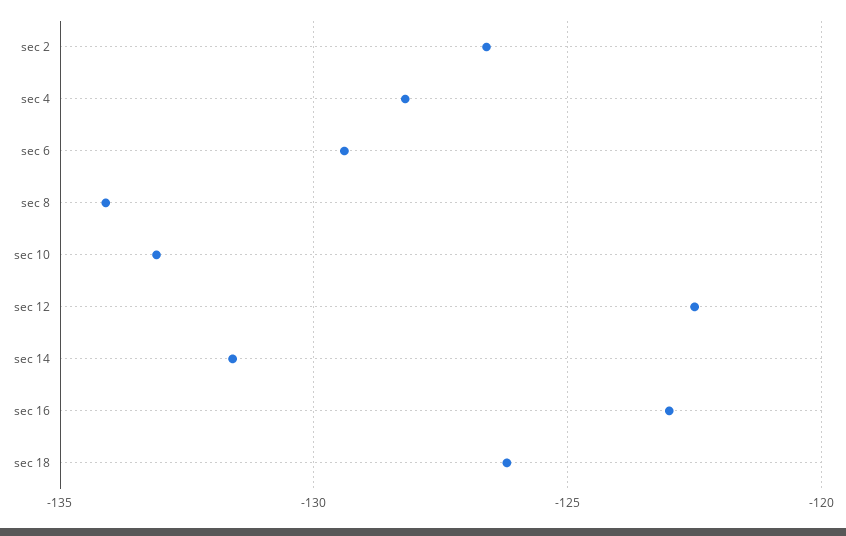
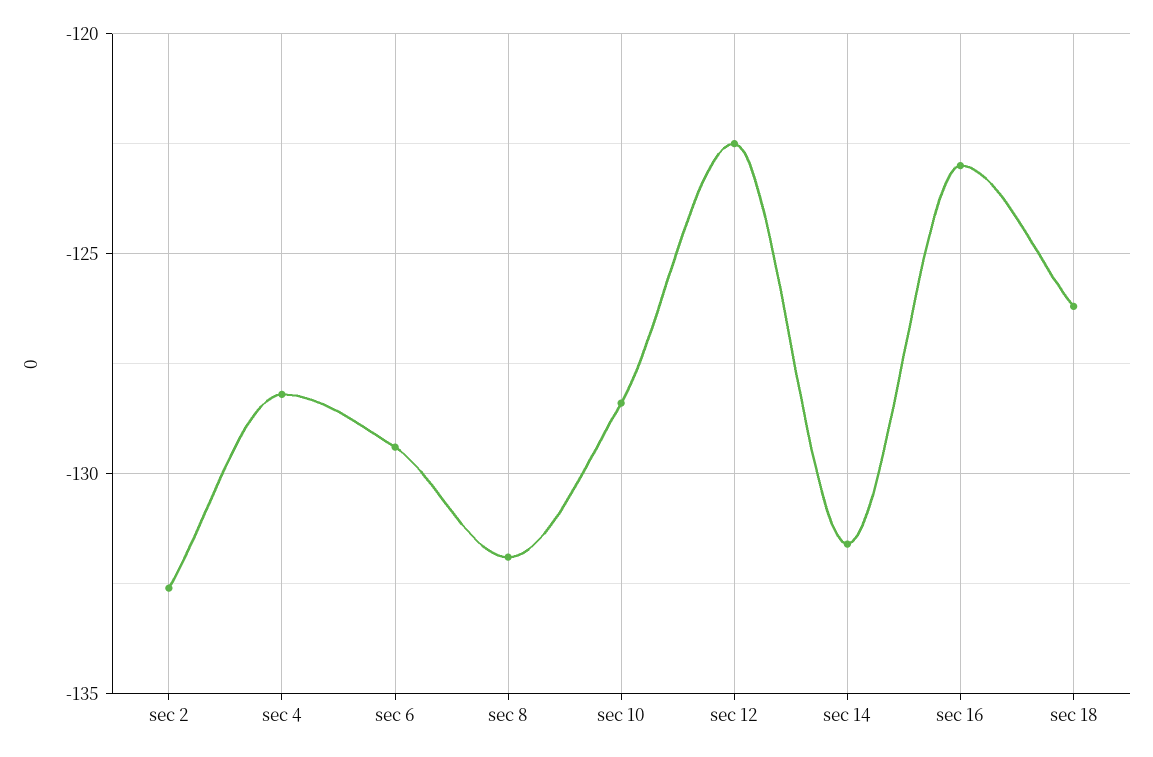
sec 2: -126.5 -> -132.5
sec 8: -134 -> -132
sec 10: -133 -> -128.5

